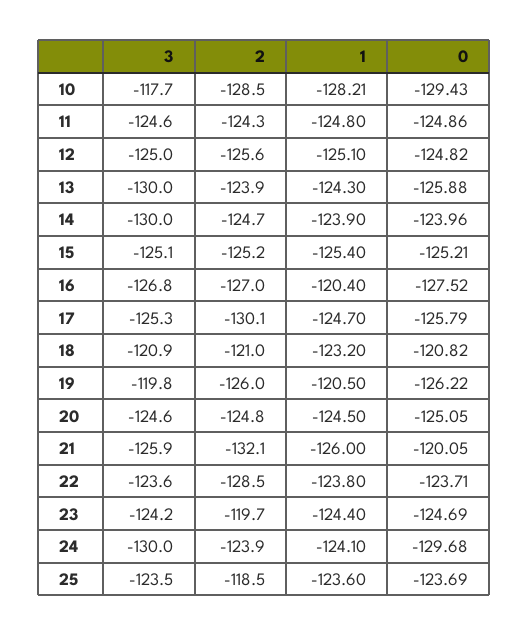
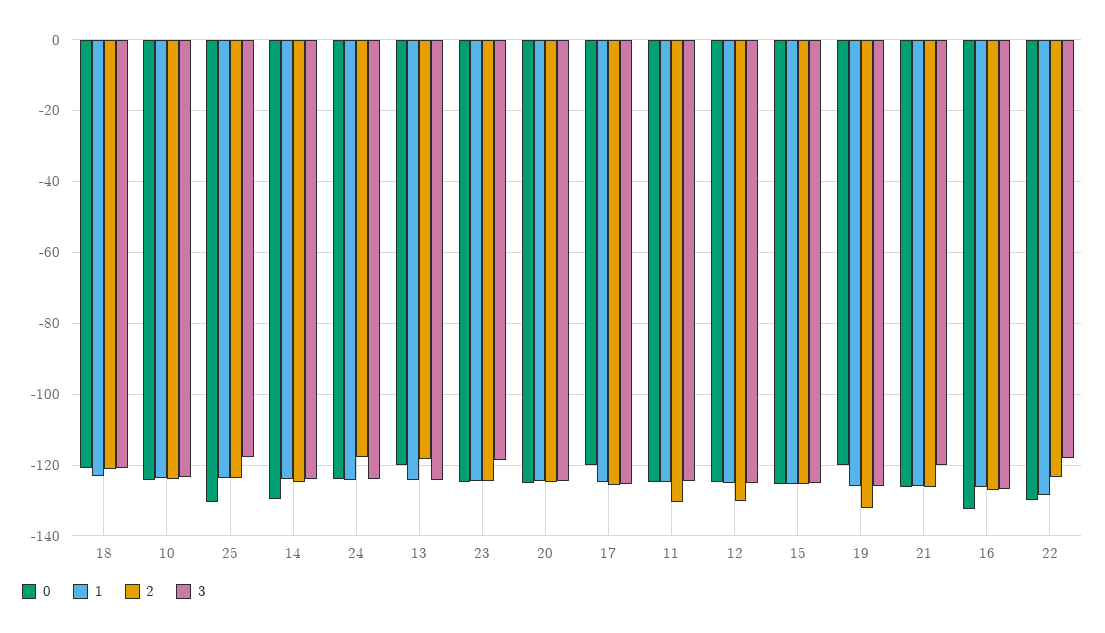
3, 10: -117.7 -> -124
2, 10: -128.5 -> -124
1, 10: -128.21 -> -124
0, 10: -129.43 -> -124
2, 11: -124.3 -> -130
2, 12: -125.6 -> -130
3, 13: -130 -> -124
2, 13: -123.9 -> -118
0, 13: -125.88 -> -120
3, 14: -130 -> -124
0, 14: -123.96 -> -130
1, 16: -120.4 -> -126
0, 16: -127.52 -> -132
2, 17: -130.1 -> -126
0, 17: -125.79 -> -120
3, 19: -119.8 -> -126
2, 19: -126 -> -132
1, 19: -120.5 -> -126
0, 19: -126.22 -> -120
3, 21: -125.9 -> -120
2, 21: -132.1 -> -126
0, 21: -120.05 -> -126
3, 22: -123.6 -> -118
2, 22: -128.5 -> -124
1, 22: -123.8 -> -128
0, 22: -123.71 -> -130
3, 23: -124.2 -> -118
2, 23: -119.7 -> -124
3, 24: -130 -> -124
2, 24: -123.9 -> -118
0, 24: -129.68 -> -124
3, 25: -123.5 -> -118
2, 25: -118.5 -> -124
0, 25: -123.69 -> -130

